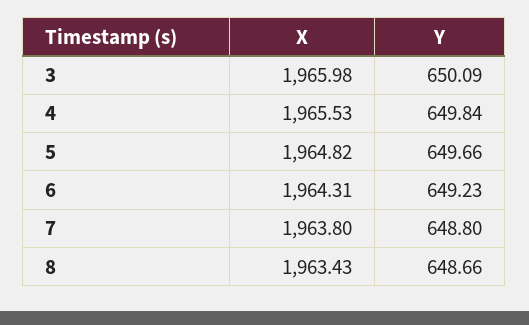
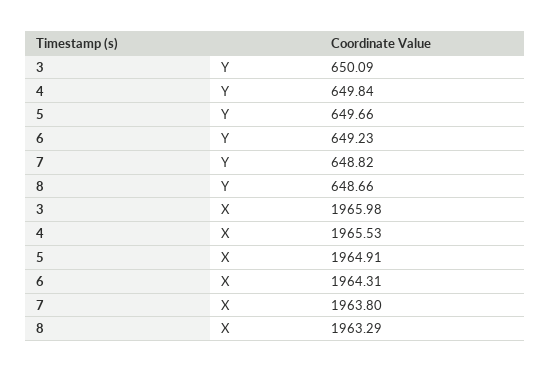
X, 5: 1964.82 -> 1964.91
Y, 7: 648.8 -> 648.82
X, 8: 1963.43 -> 1963.29

